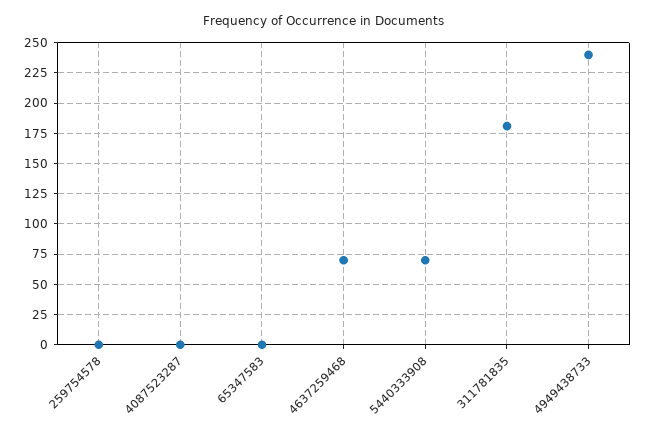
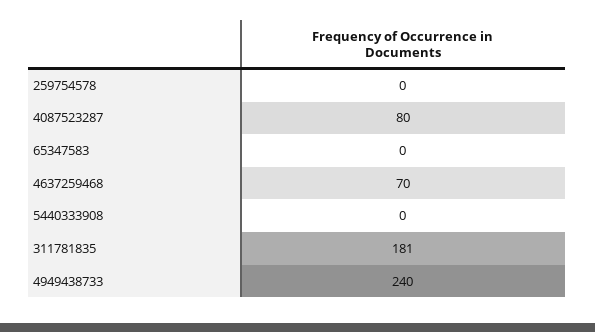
4087523287: 0 -> 80
5440333908: 70 -> 0

